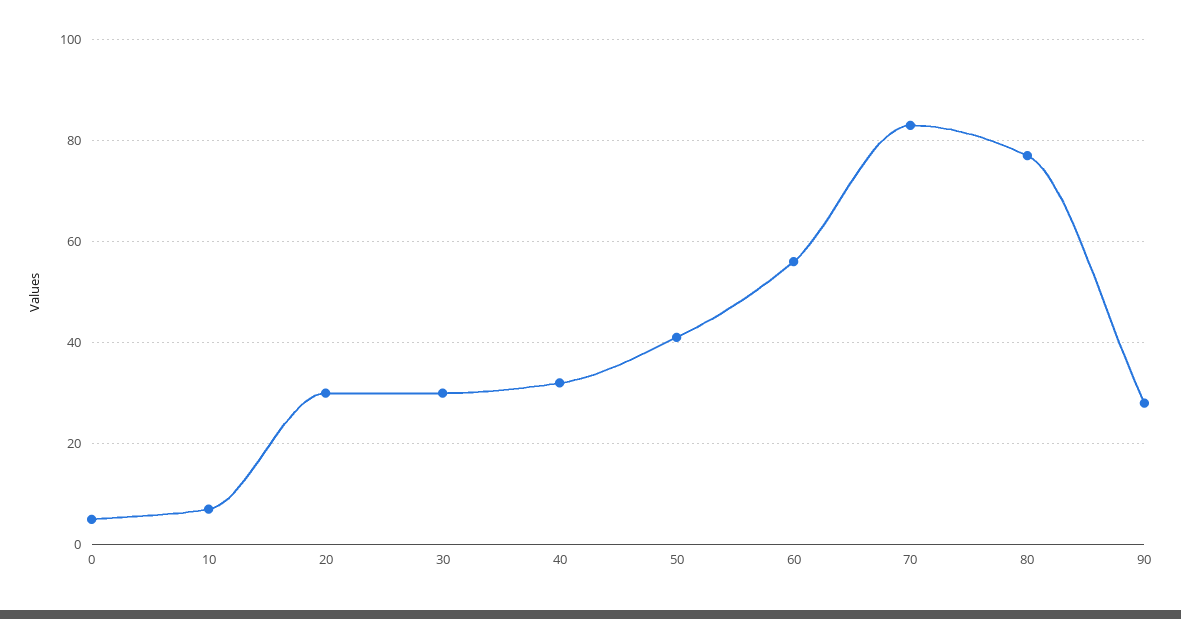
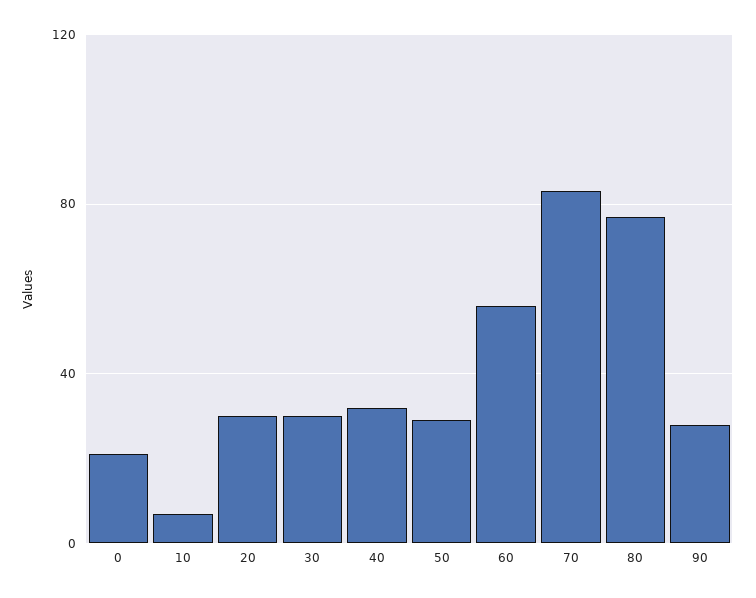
0: 5 -> 20
50: 40 -> 30

